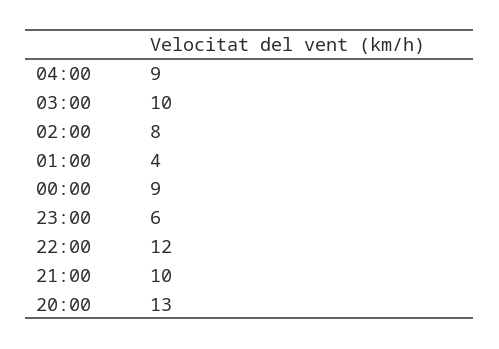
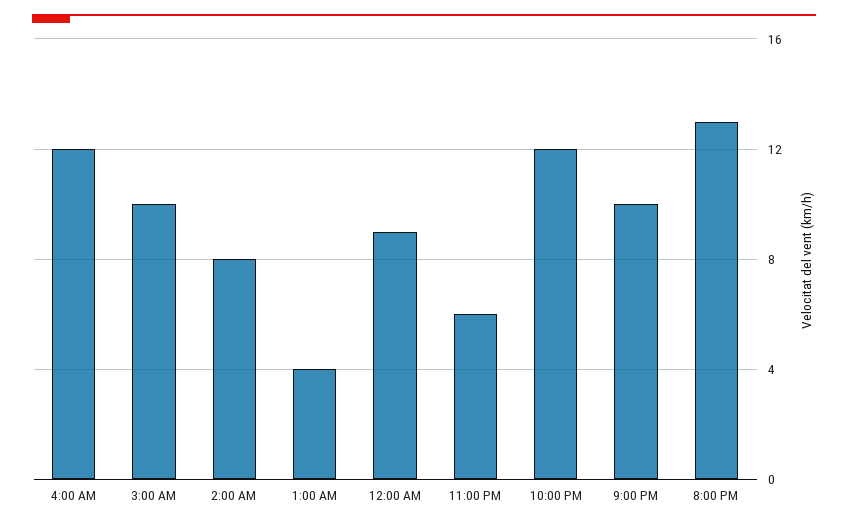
04:00: 9 -> 12

